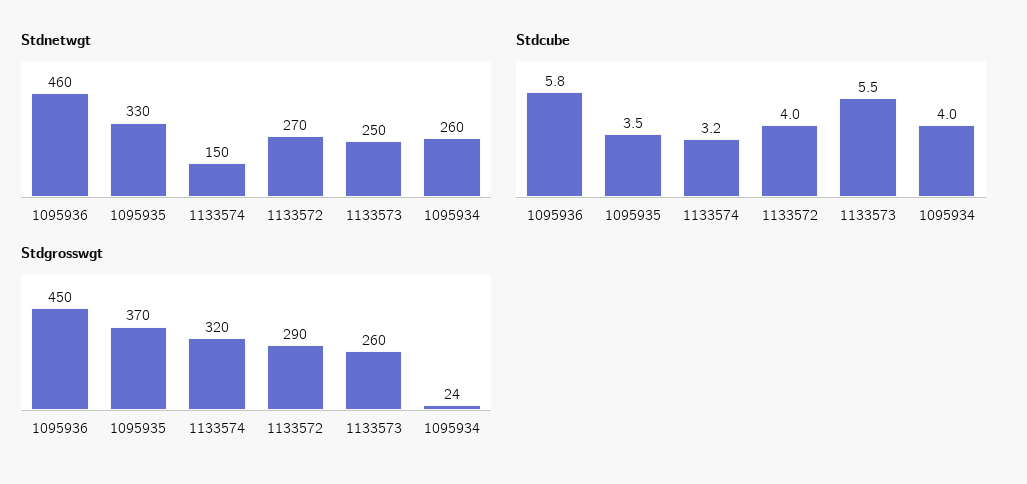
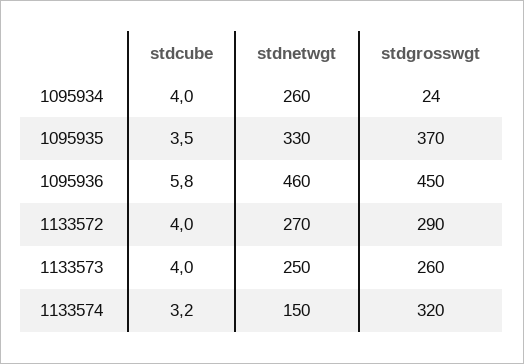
Stdcube, 1133573: 5.5 -> 4

